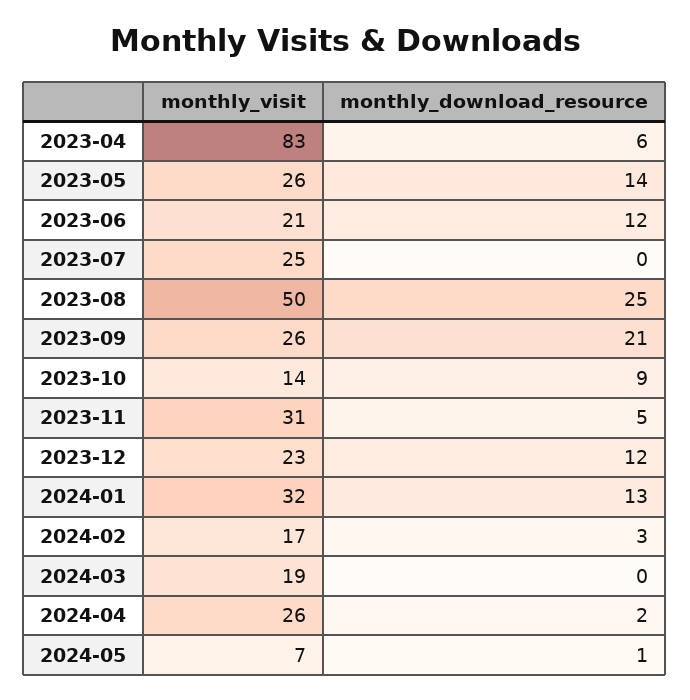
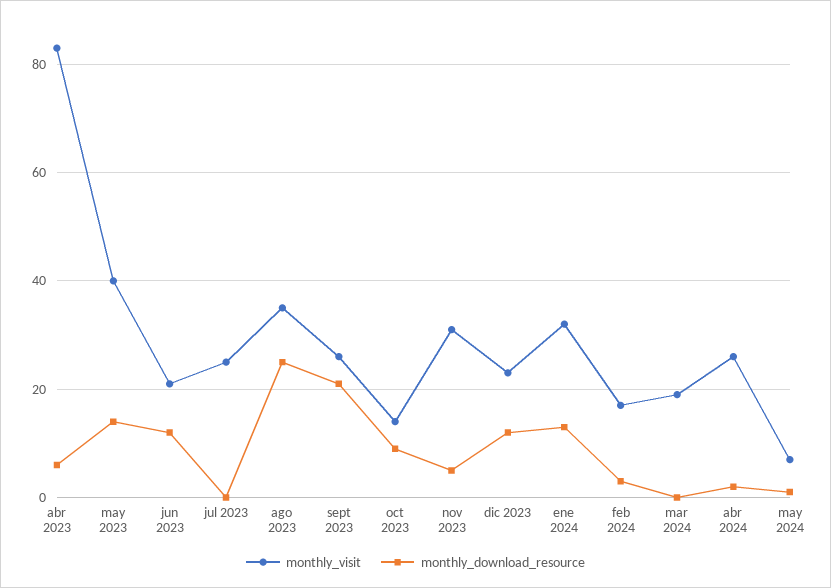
monthly_visit, 2023-05: 26 -> 40
monthly_visit, 2023-08: 50 -> 35

